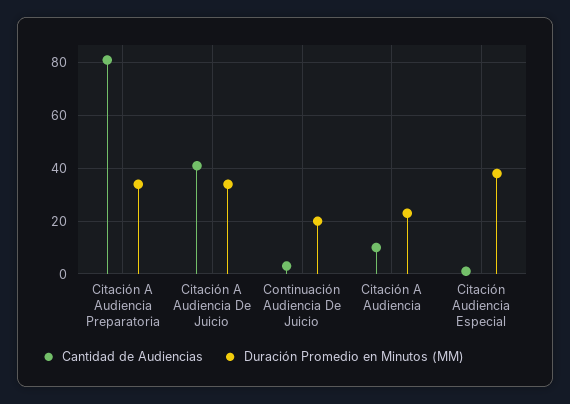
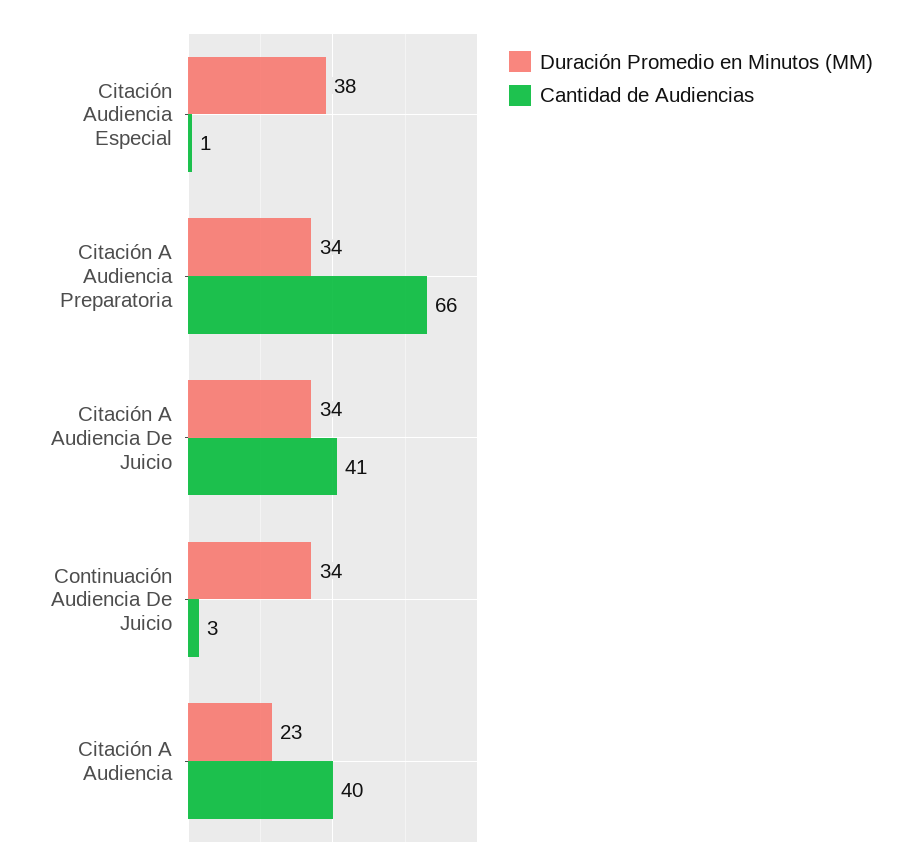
Cantidad de Audiencias, Citación A Audiencia Preparatoria: 80 -> 66
Duración Promedio en Minutos (MM), Continuación Audiencia De Juicio: 20 -> 34
Cantidad de Audiencias, Citación A Audiencia: 10 -> 40

